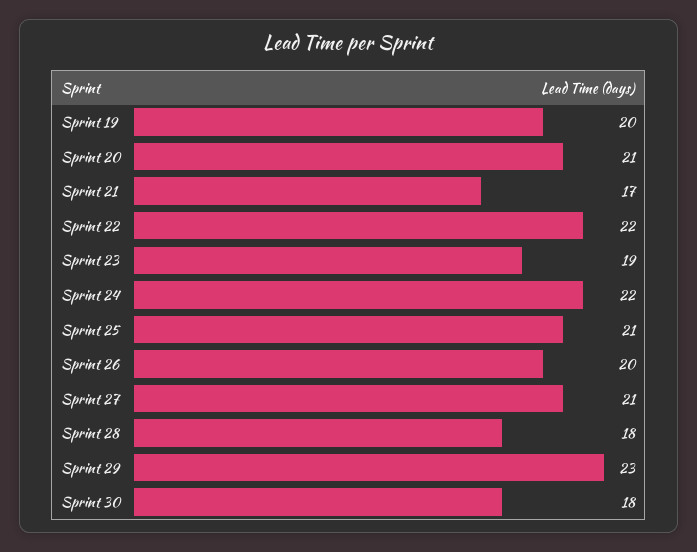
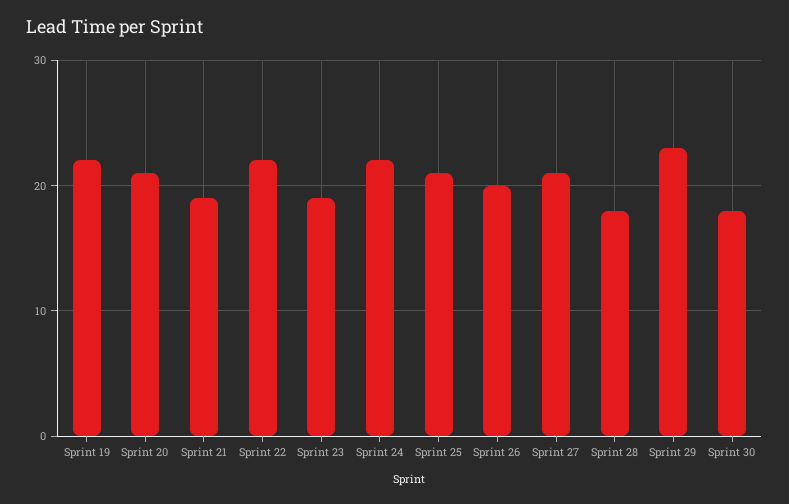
Sprint 19: 20 -> 22
Sprint 21: 17 -> 19

